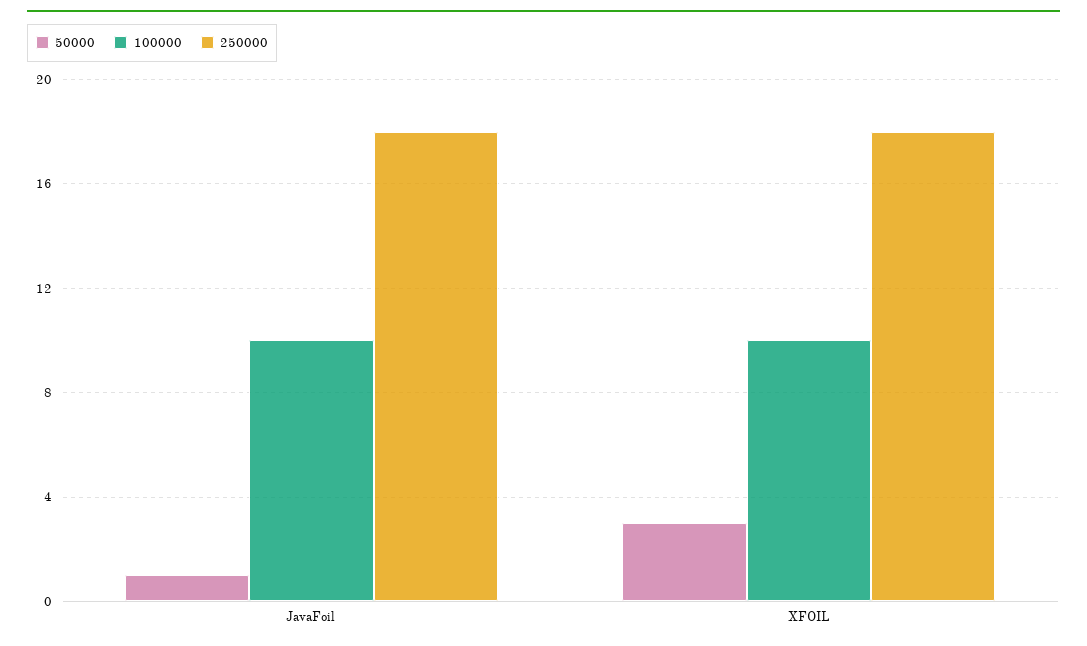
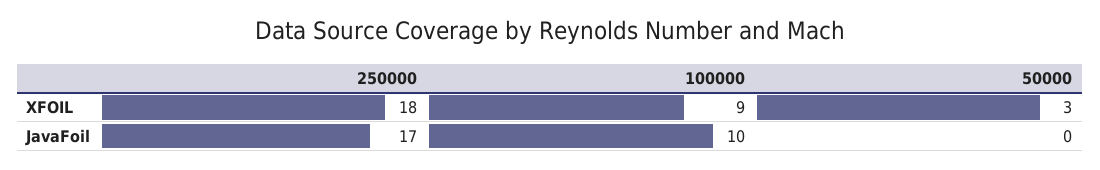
50000, JavaFoil: 1 -> 0
250000, JavaFoil: 18 -> 17
100000, XFOIL: 10 -> 9

